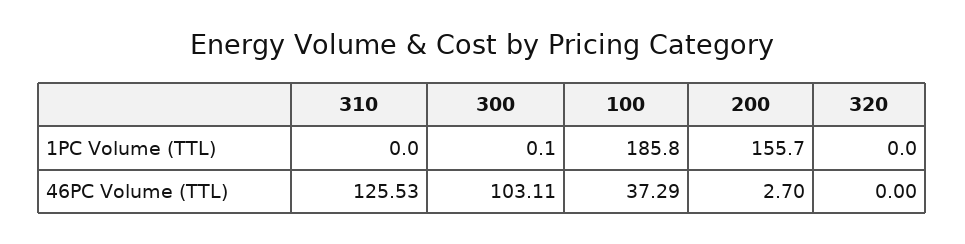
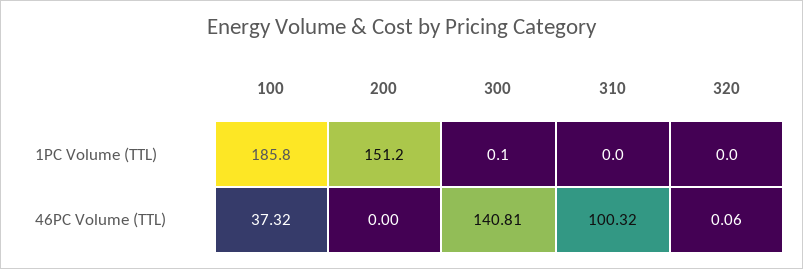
200, 1PC Volume (TTL): 155.7 -> 151.2
310, 46PC Volume (TTL): 125.53 -> 100.32
300, 46PC Volume (TTL): 103.11 -> 140.81
100, 46PC Volume (TTL): 37.29 -> 37.32
200, 46PC Volume (TTL): 2.7 -> 0
320, 46PC Volume (TTL): 0 -> 0.06

